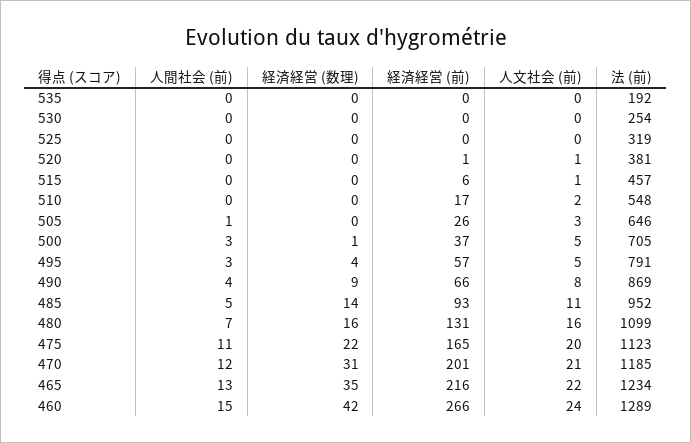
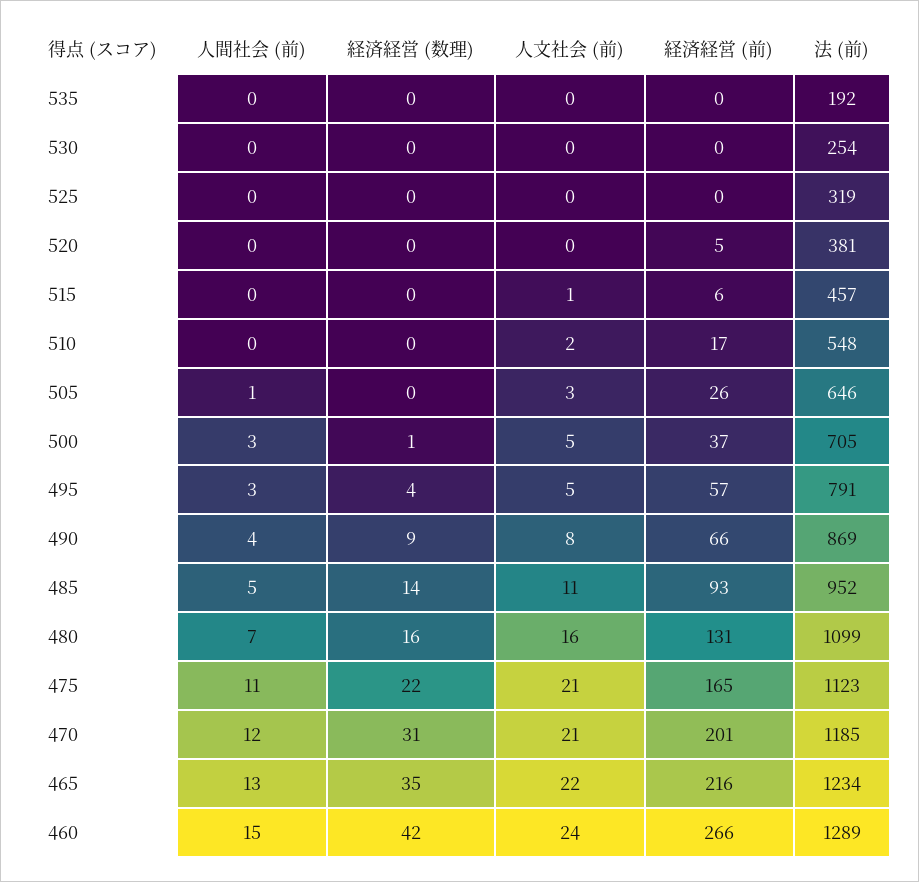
経済経営 (前), 520: 1 -> 5
人文社会 (前), 520: 1 -> 0
人文社会 (前), 475: 20 -> 21

